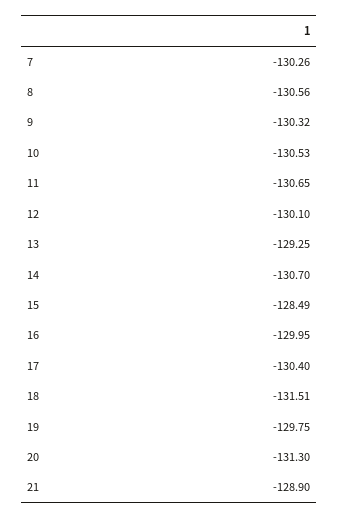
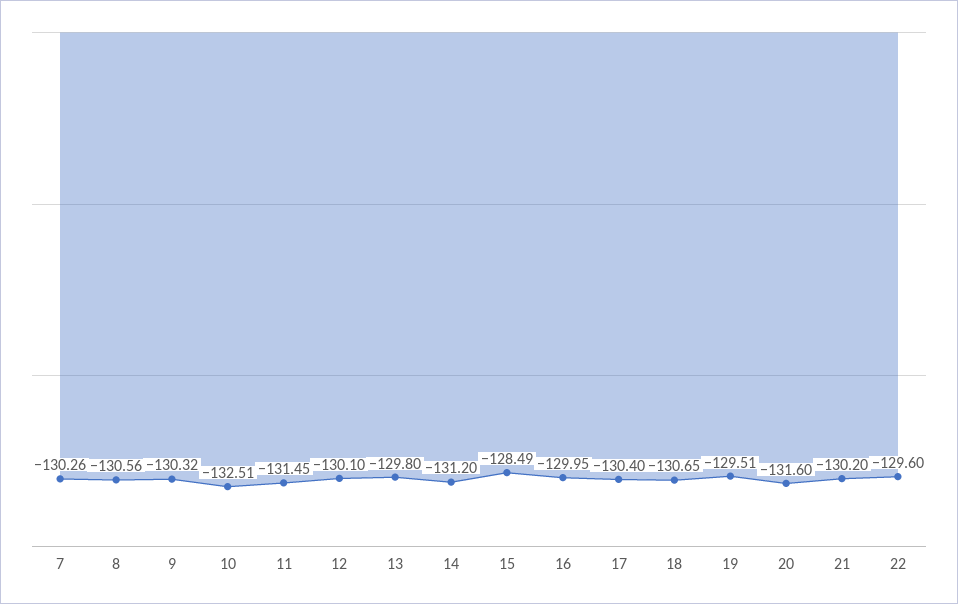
10: -130.53 -> -132.51
11: -130.65 -> -131.45
13: -129.25 -> -129.8
14: -130.7 -> -131.2
18: -131.51 -> -130.65
19: -129.75 -> -129.51
20: -131.3 -> -131.6
21: -128.9 -> -130.2
22: none -> -129.6

